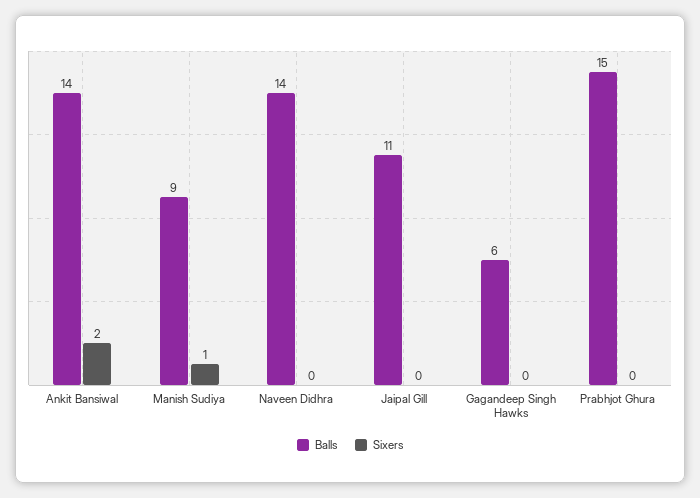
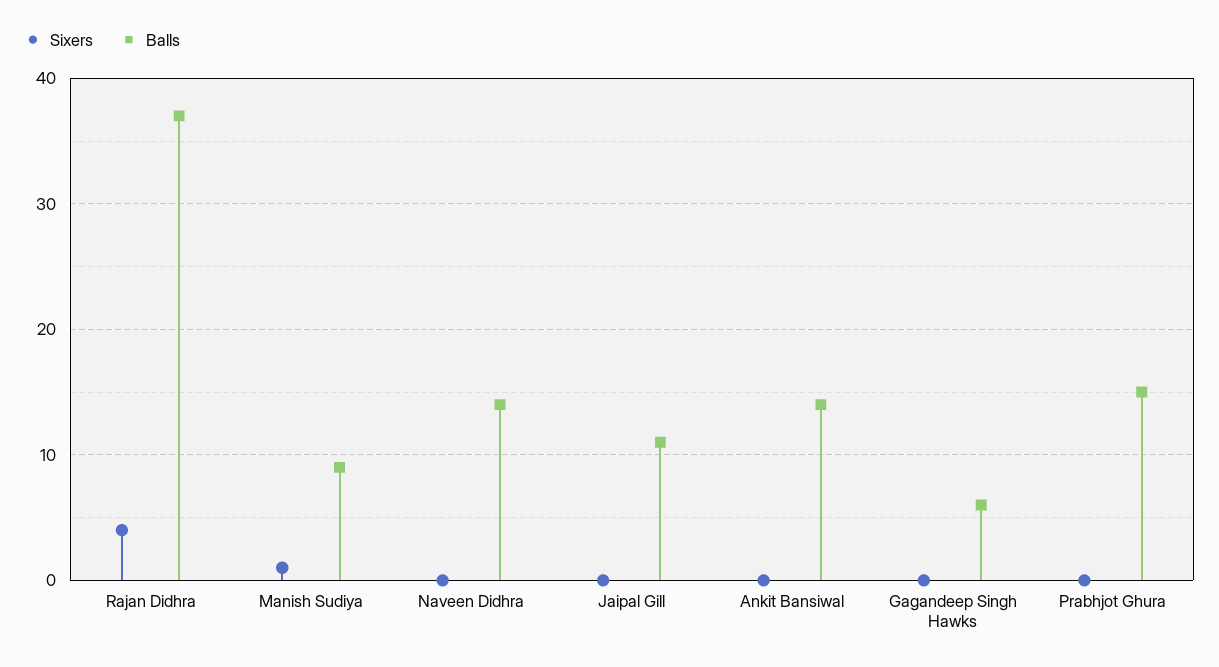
Sixers, Ankit Bansiwal: 2 -> 0
Sixers, Rajan Didhra: none -> 4
Balls, Rajan Didhra: none -> 37

